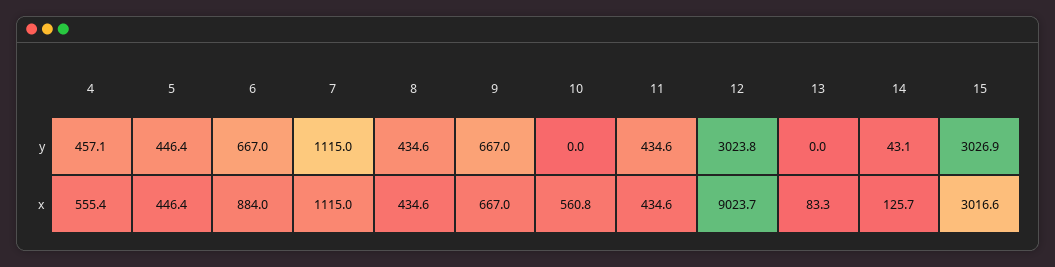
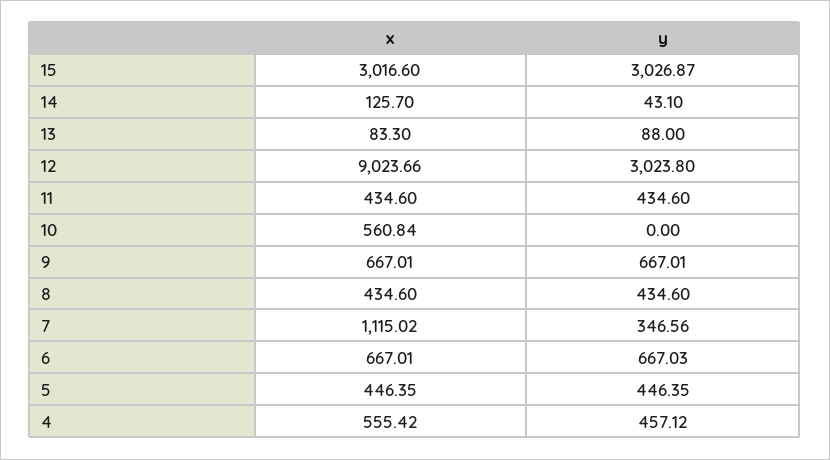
7, y: 1115 -> 346.56
13, y: 0 -> 88
6, x: 884 -> 667.01

